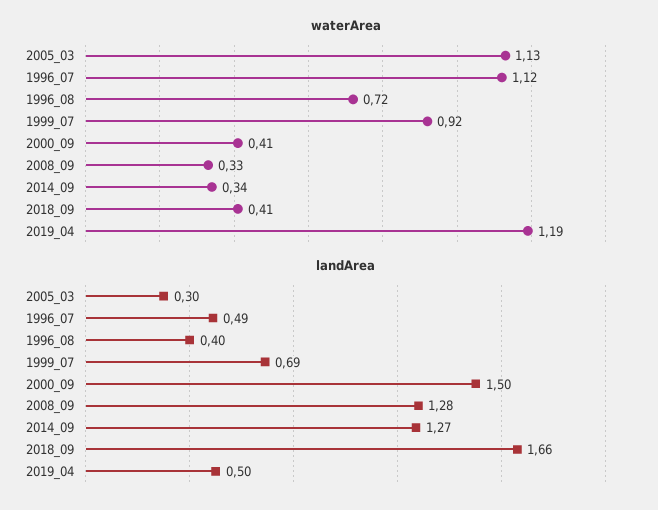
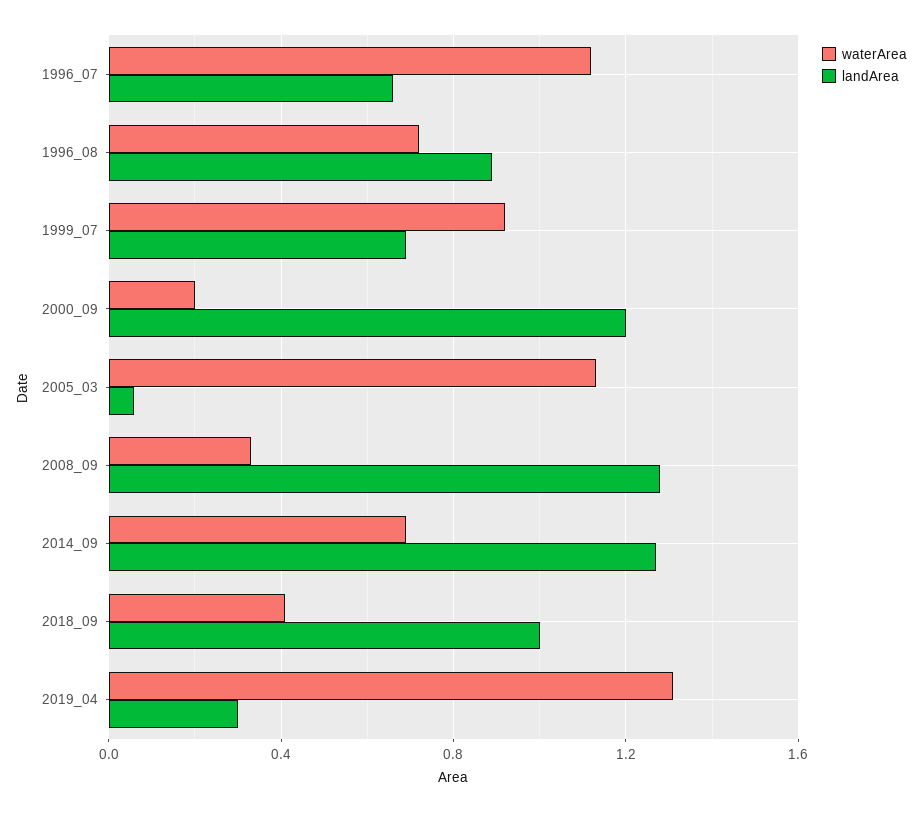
waterArea, 2000_09: 0.41 -> 0.2
waterArea, 2014_09: 0.34 -> 0.7
waterArea, 2019_04: 1.19 -> 1.3
landArea, 2005_03: 0.3 -> 0.05
landArea, 1996_07: 0.49 -> 0.65
landArea, 1996_08: 0.4 -> 0.9
landArea, 2000_09: 1.5 -> 1.2
landArea, 2018_09: 1.66 -> 1
landArea, 2019_04: 0.5 -> 0.3

